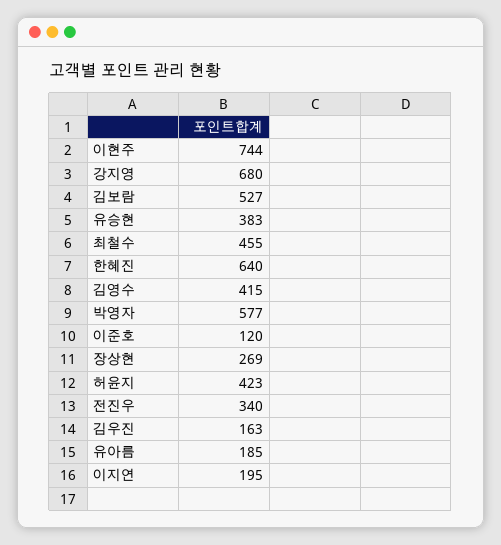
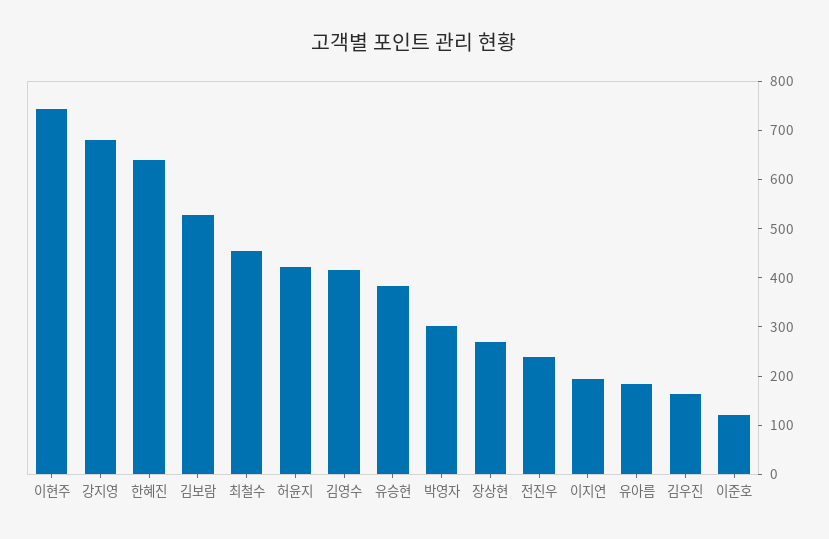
박영자: 577 -> 300
전진우: 340 -> 240

